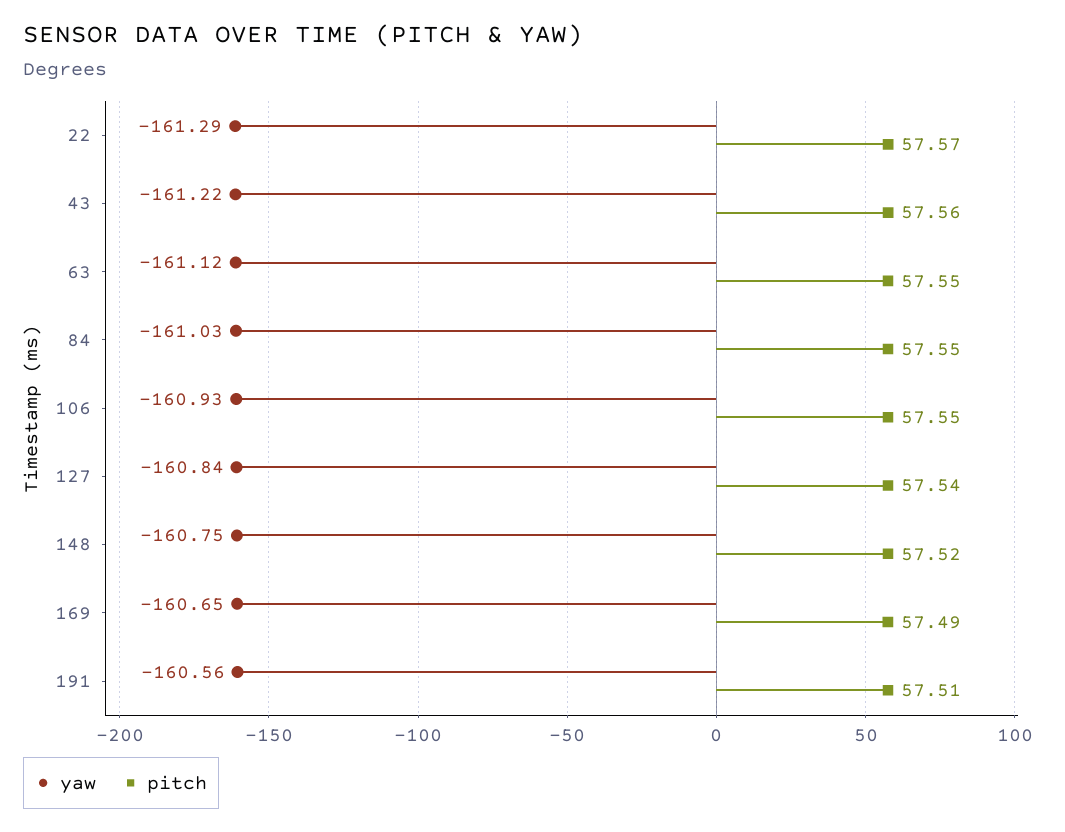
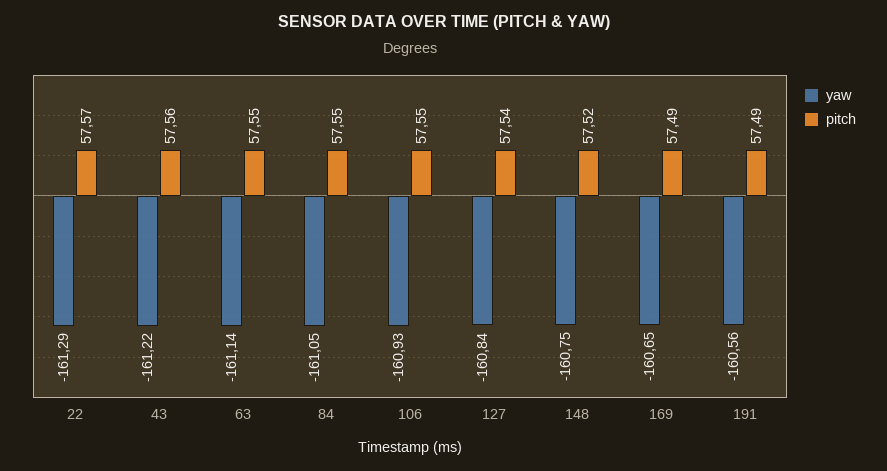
yaw, 63: -161.12 -> -161.14
yaw, 84: -161.03 -> -161.05
pitch, 191: 57.51 -> 57.49

